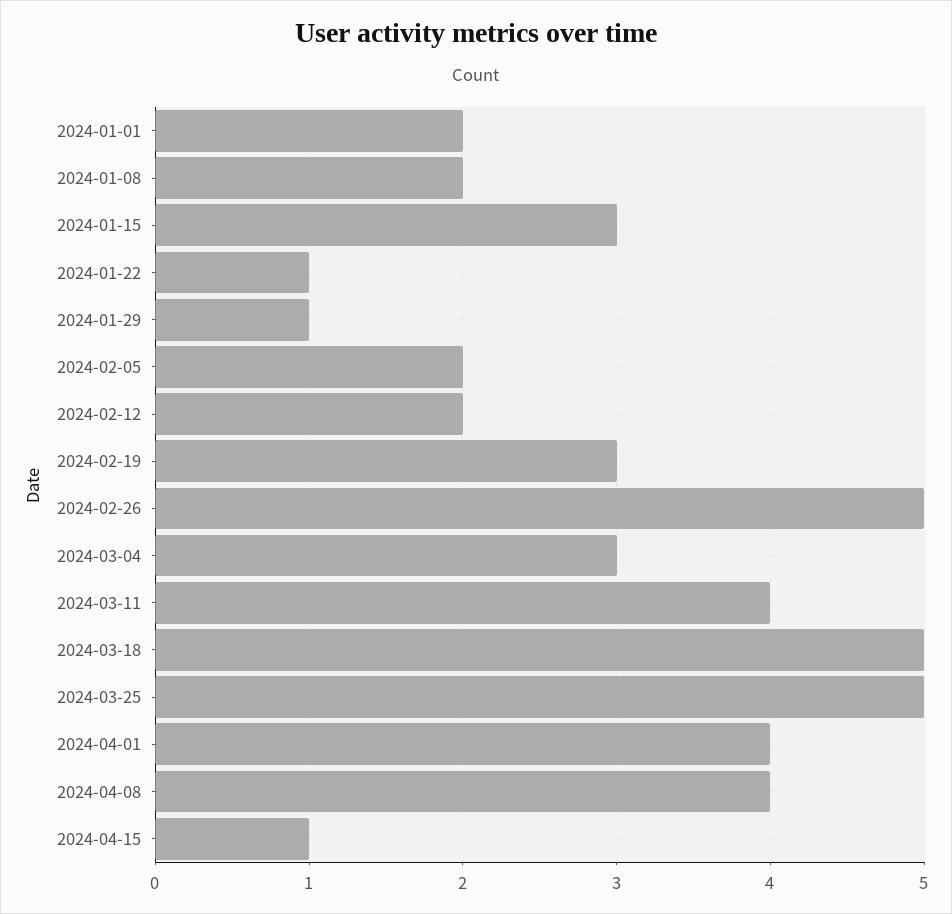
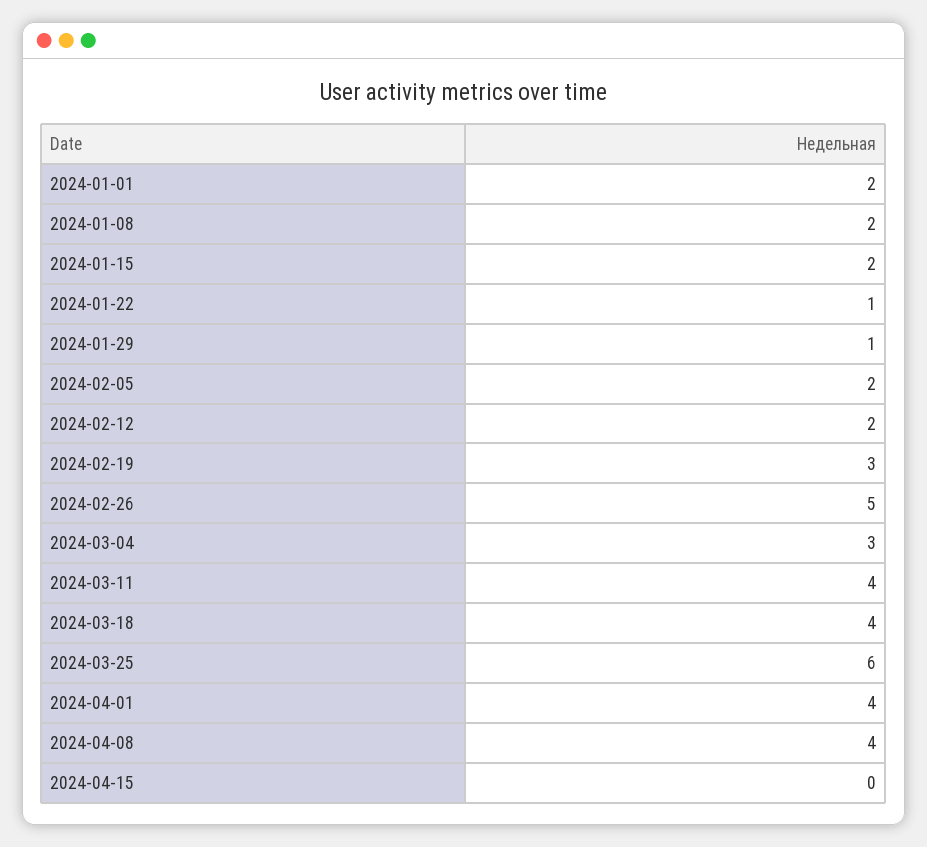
2024-01-15: 3 -> 2
2024-03-18: 5 -> 4
2024-03-25: 5 -> 6
2024-04-15: 1 -> 0

